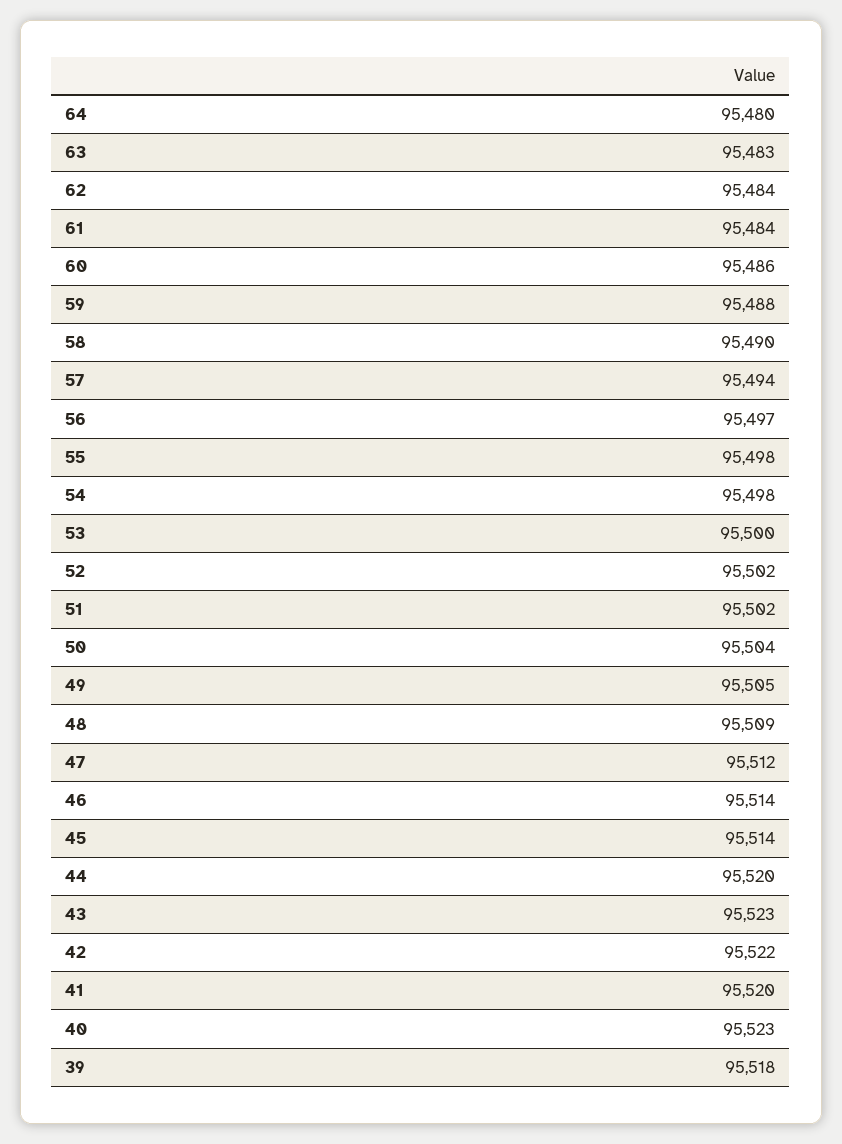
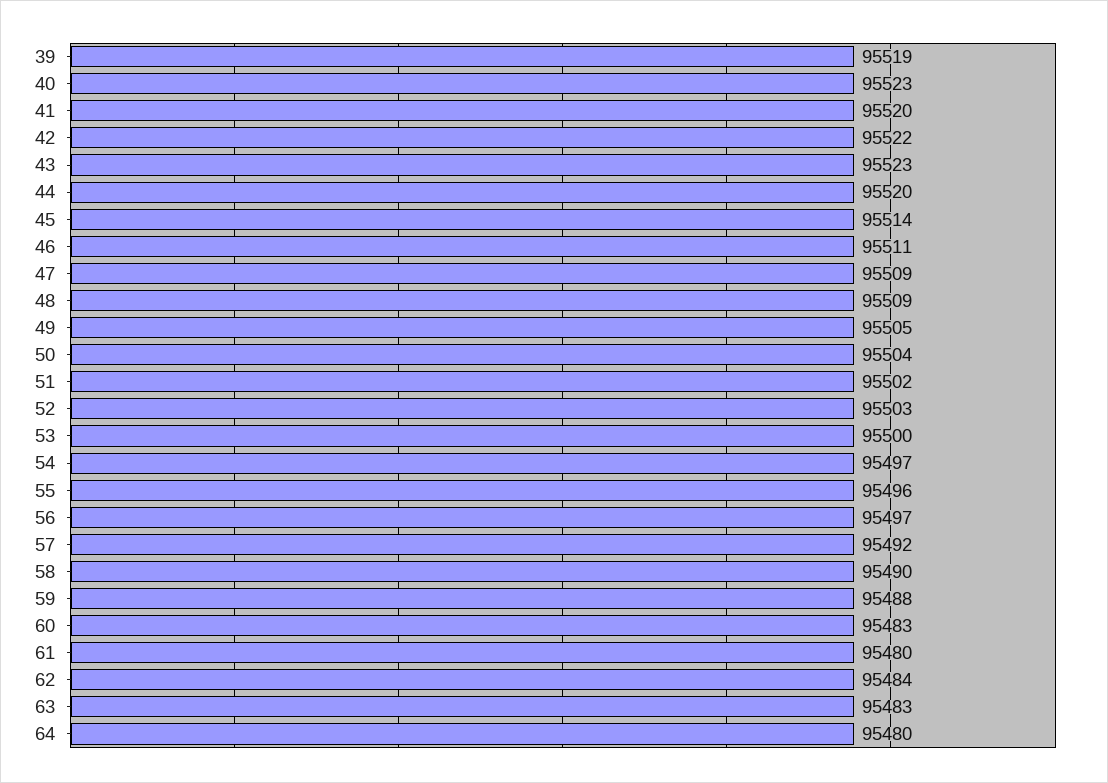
61: 95484 -> 95480
60: 95486 -> 95483
57: 95494 -> 95492
55: 95498 -> 95496
54: 95498 -> 95497
52: 95502 -> 95503
47: 95512 -> 95509
46: 95514 -> 95511
39: 95518 -> 95519

